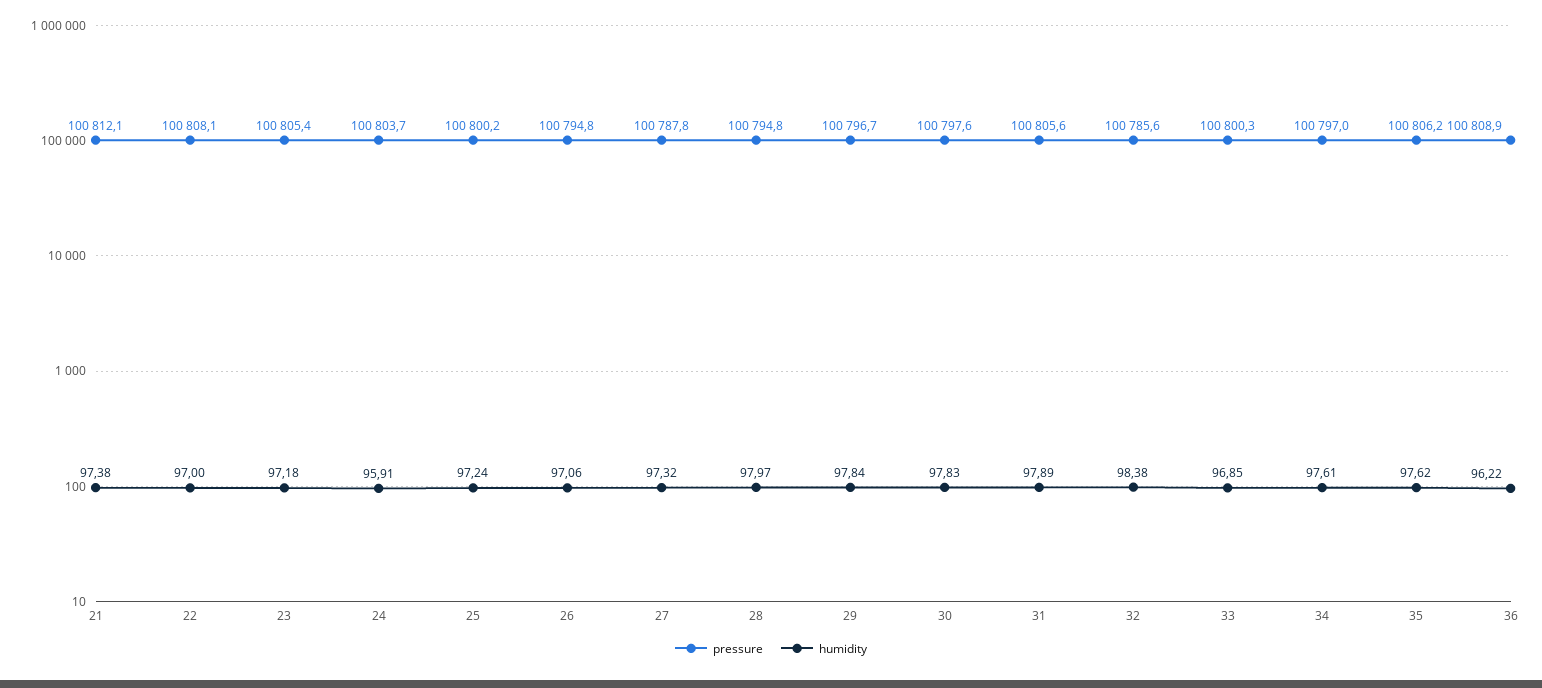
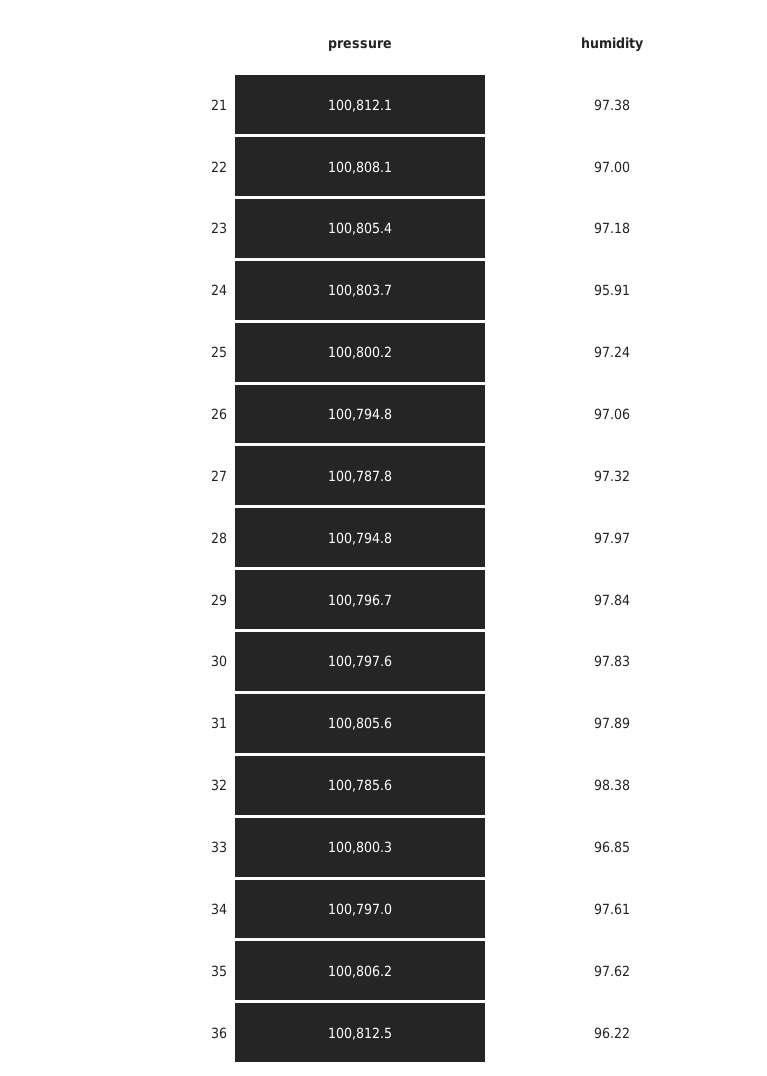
pressure, 36: 100808.9 -> 100812.5

